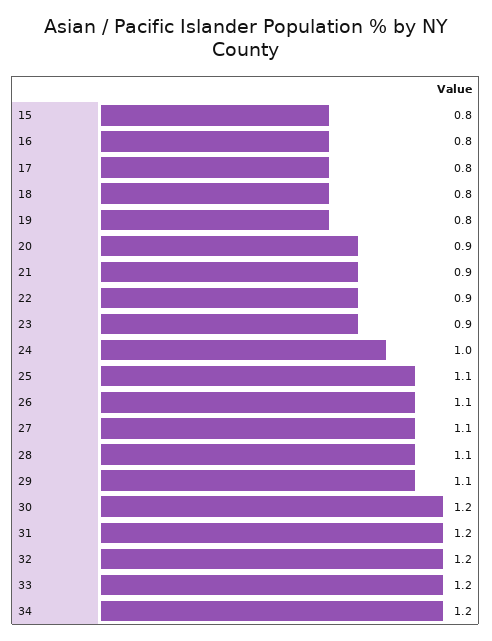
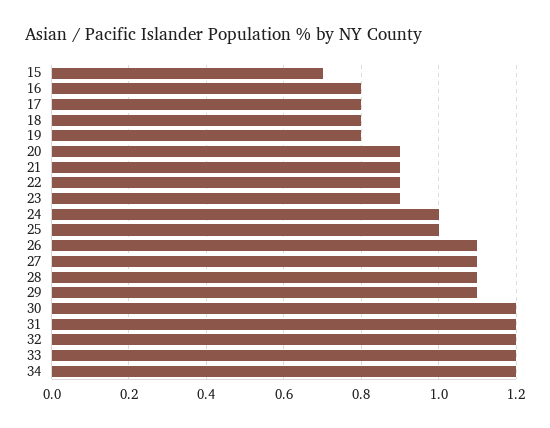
15: 0.8 -> 0.7
25: 1.1 -> 1

